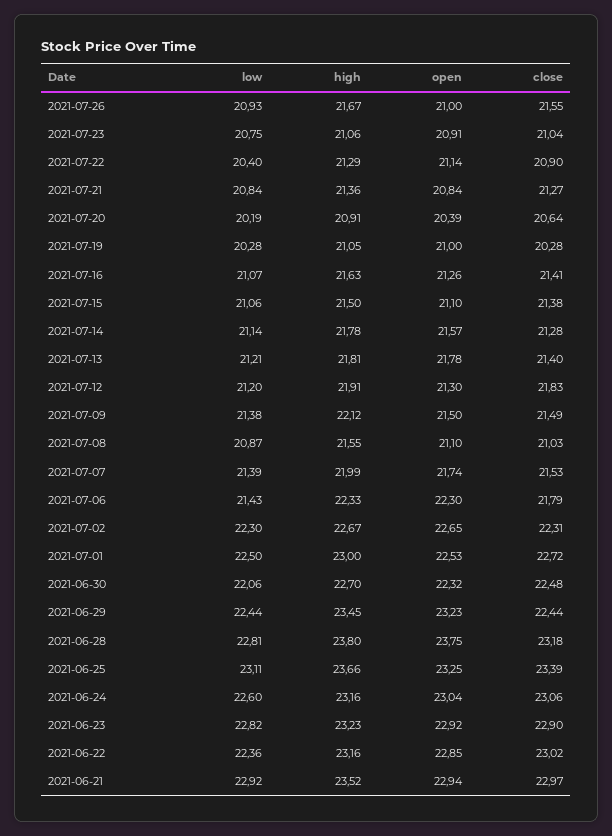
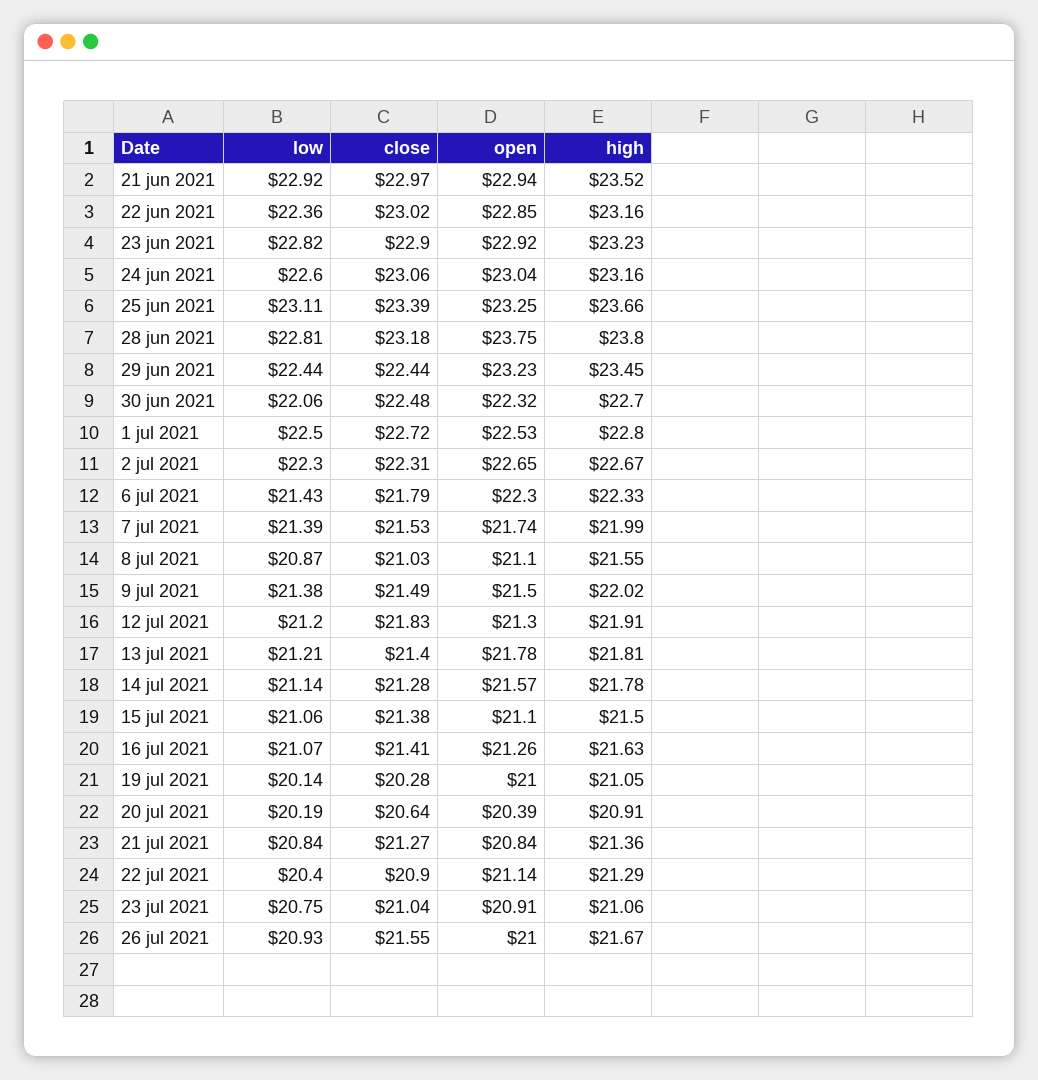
low, 2021-07-19: 20.28 -> 20.14
high, 2021-07-09: 22.12 -> 22.02
high, 2021-07-01: 23 -> 22.8

